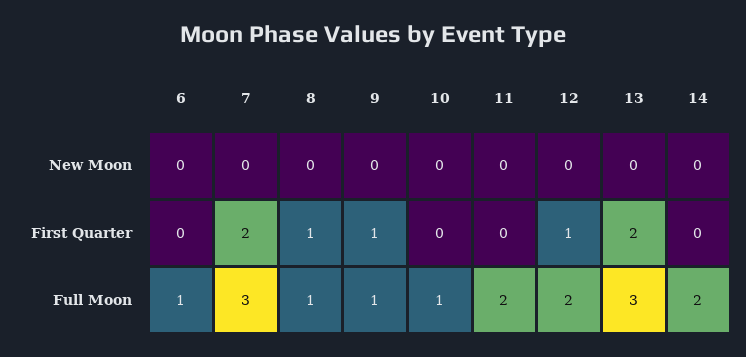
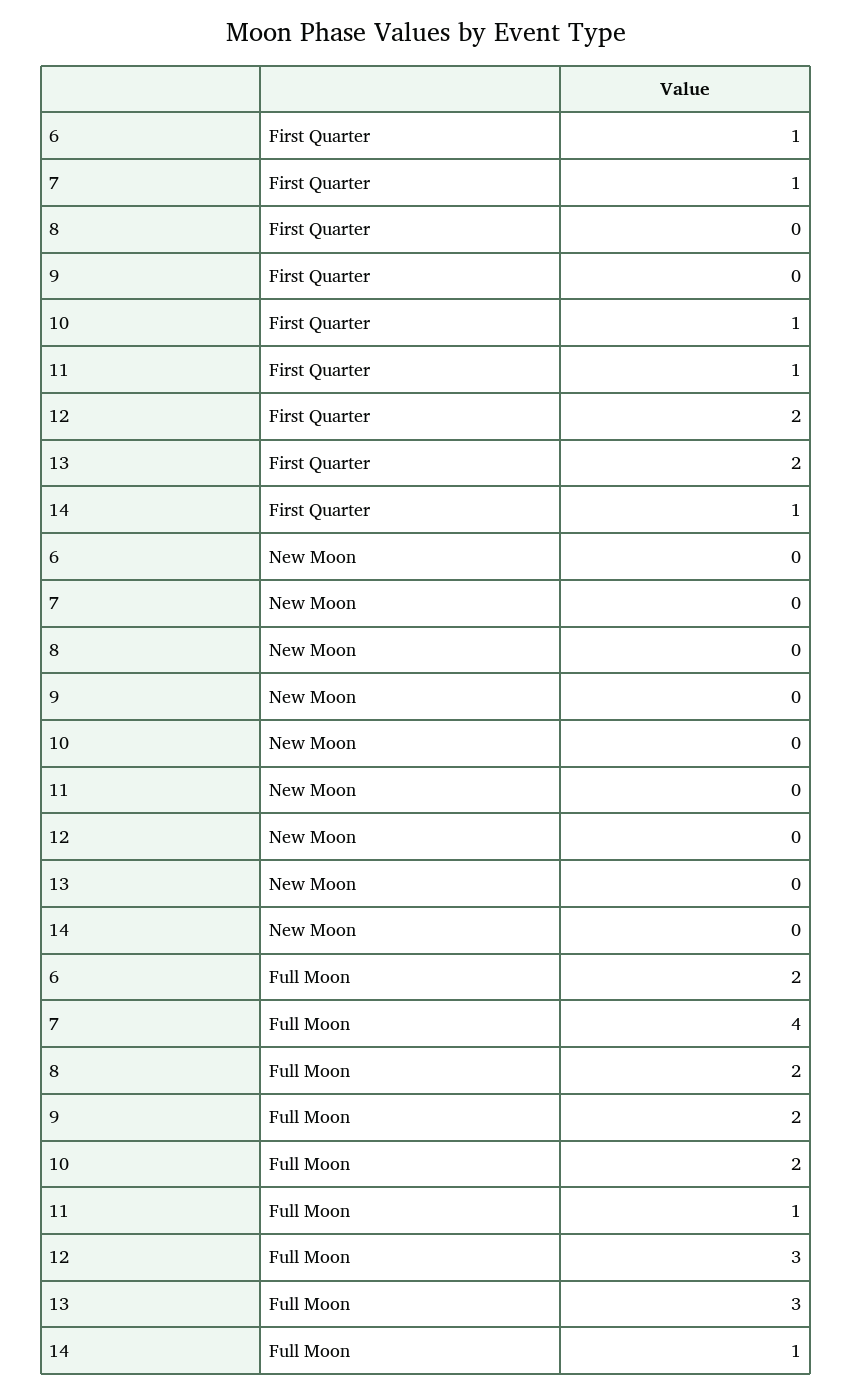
6, First Quarter: 0 -> 1
7, First Quarter: 2 -> 1
8, First Quarter: 1 -> 0
9, First Quarter: 1 -> 0
10, First Quarter: 0 -> 1
11, First Quarter: 0 -> 1
12, First Quarter: 1 -> 2
14, First Quarter: 0 -> 1
6, Full Moon: 1 -> 2
7, Full Moon: 3 -> 4
8, Full Moon: 1 -> 2
9, Full Moon: 1 -> 2
10, Full Moon: 1 -> 2
11, Full Moon: 2 -> 1
12, Full Moon: 2 -> 3
14, Full Moon: 2 -> 1

